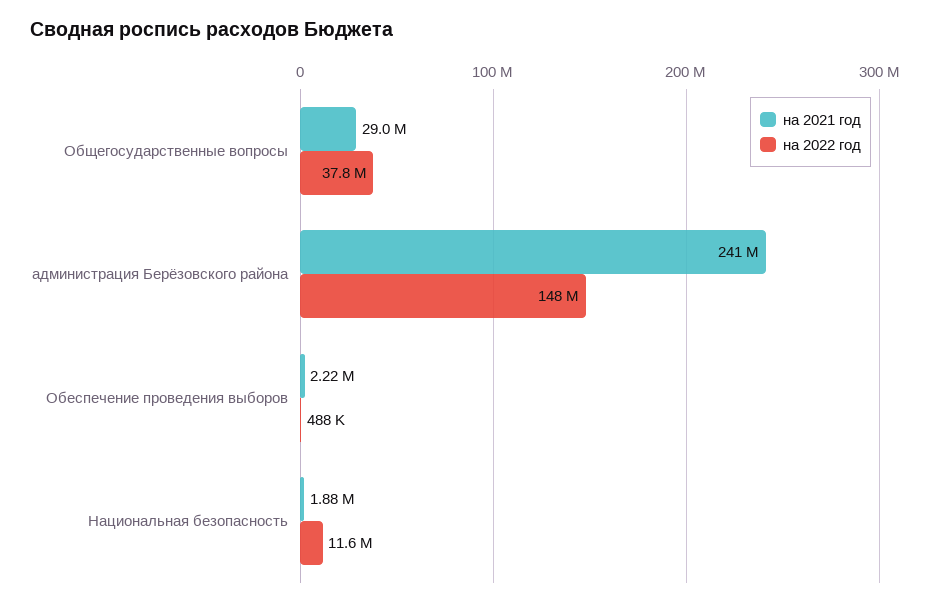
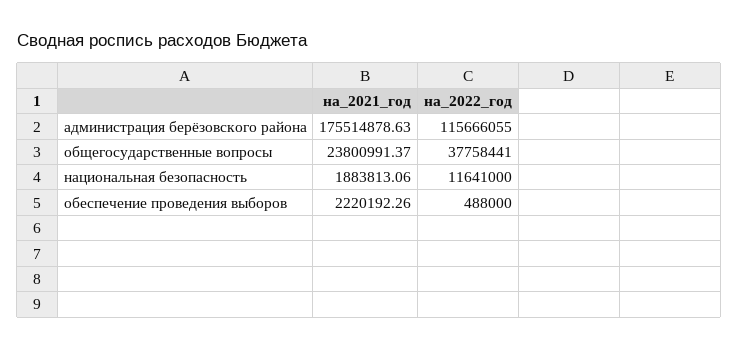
на 2021 год, Общегосударственные вопросы: 29000000 -> 23800991.37
на 2021 год, администрация Берёзовского района: 241000000 -> 175514878.63
на 2022 год, администрация Берёзовского района: 148000000 -> 115666055

